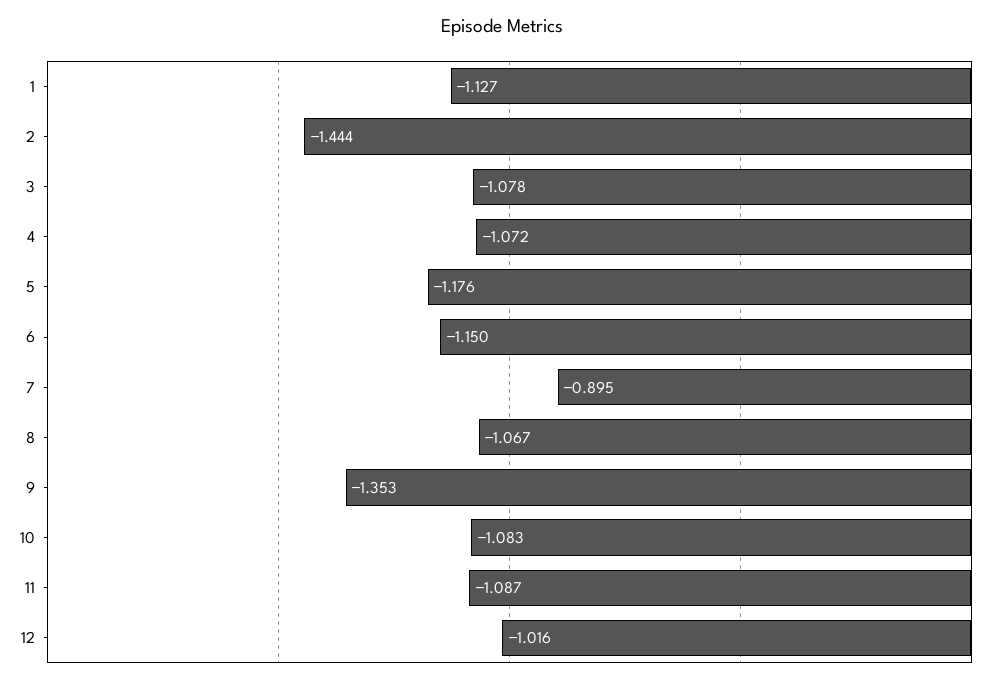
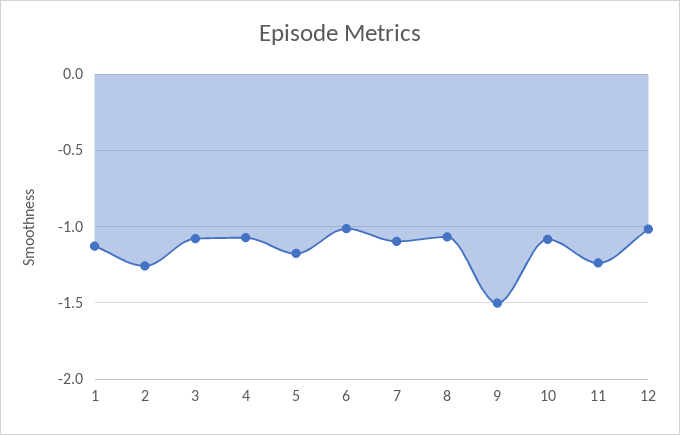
2: -1.444 -> -1.25
6: -1.15 -> -1
7: -0.895 -> -1.1
9: -1.353 -> -1.5
11: -1.087 -> -1.25

